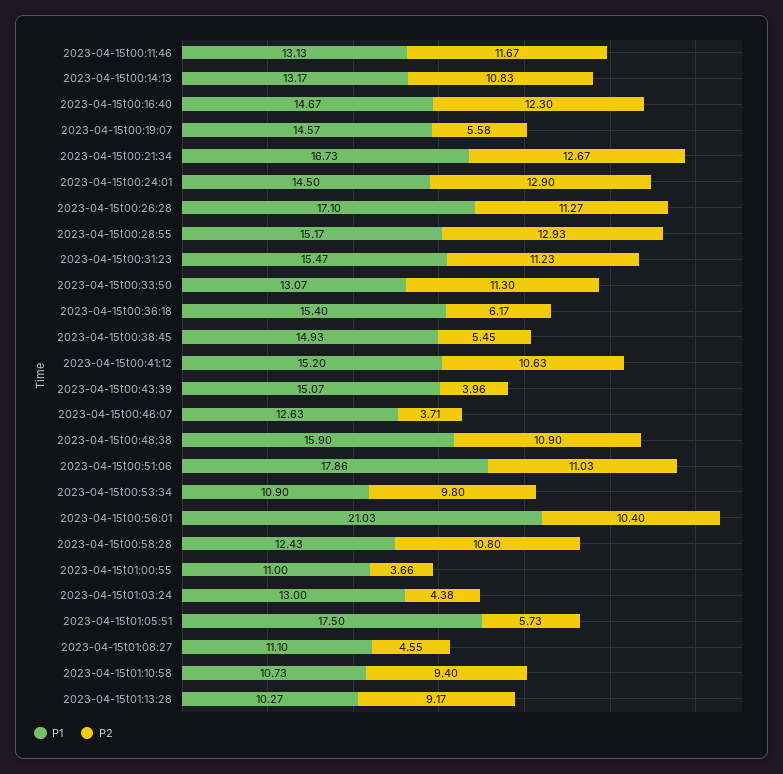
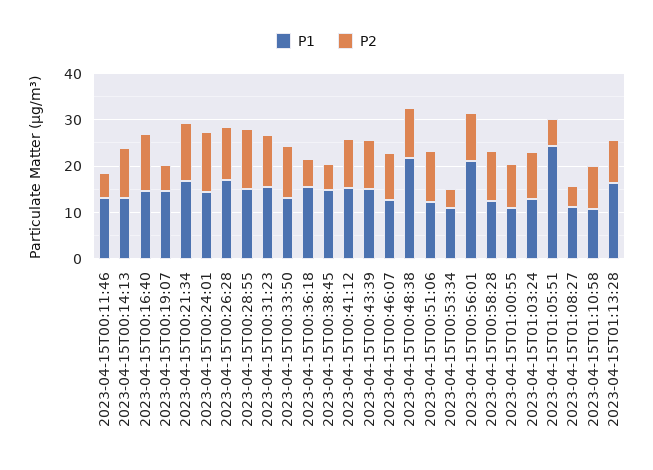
P2, 2023-04-15t00:11:46: 11.67 -> 6
P2, 2023-04-15t00:43:39: 3.96 -> 10
P2, 2023-04-15t00:46:07: 3.71 -> 10
P1, 2023-04-15t00:48:38: 15.9 -> 22
P1, 2023-04-15t00:51:06: 17.86 -> 12
P2, 2023-04-15t00:53:34: 9.8 -> 4
P2, 2023-04-15t01:00:55: 3.66 -> 10
P2, 2023-04-15t01:03:24: 4.38 -> 10
P1, 2023-04-15t01:05:51: 17.5 -> 24
P1, 2023-04-15t01:13:28: 10.27 -> 16

